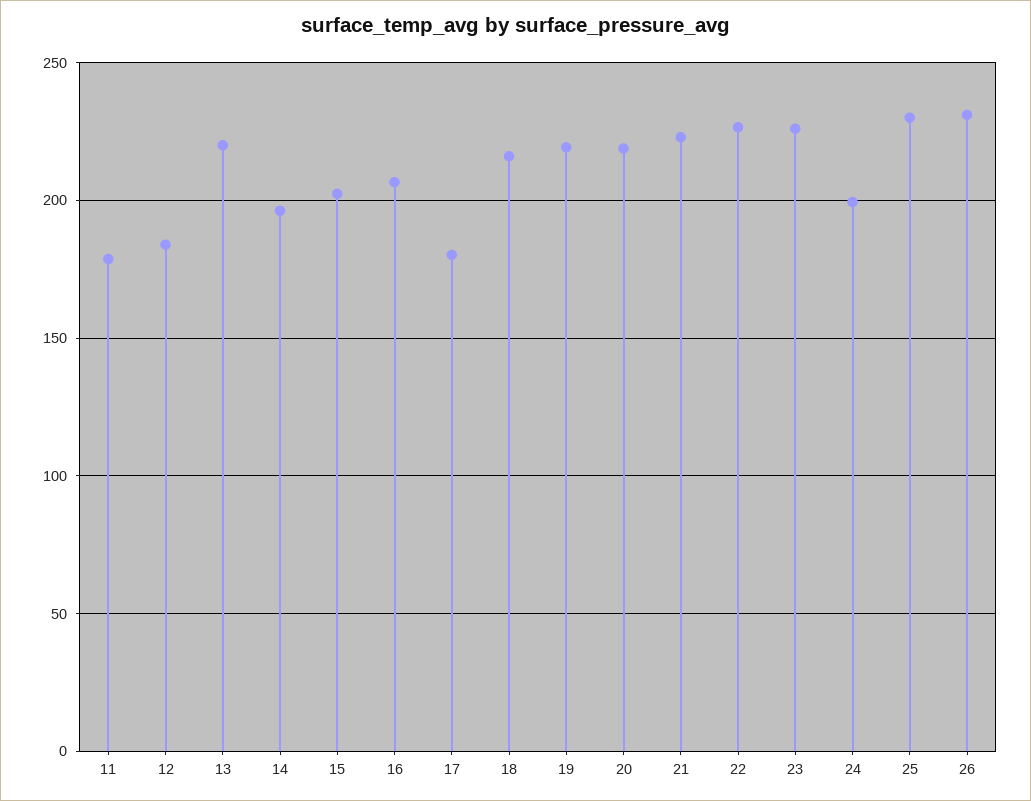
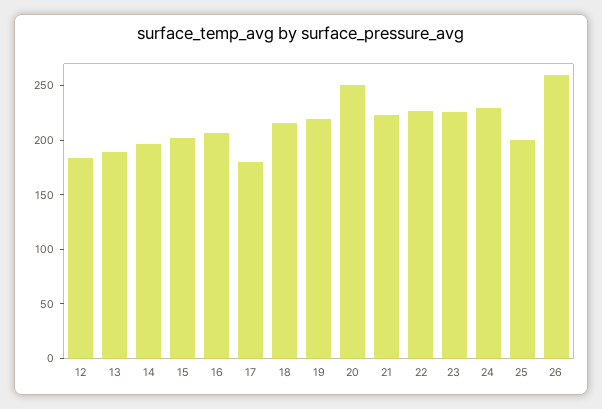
11: 180 -> none
13: 220 -> 190
20: 220 -> 250
24: 200 -> 230
25: 230 -> 200
26: 230 -> 260

